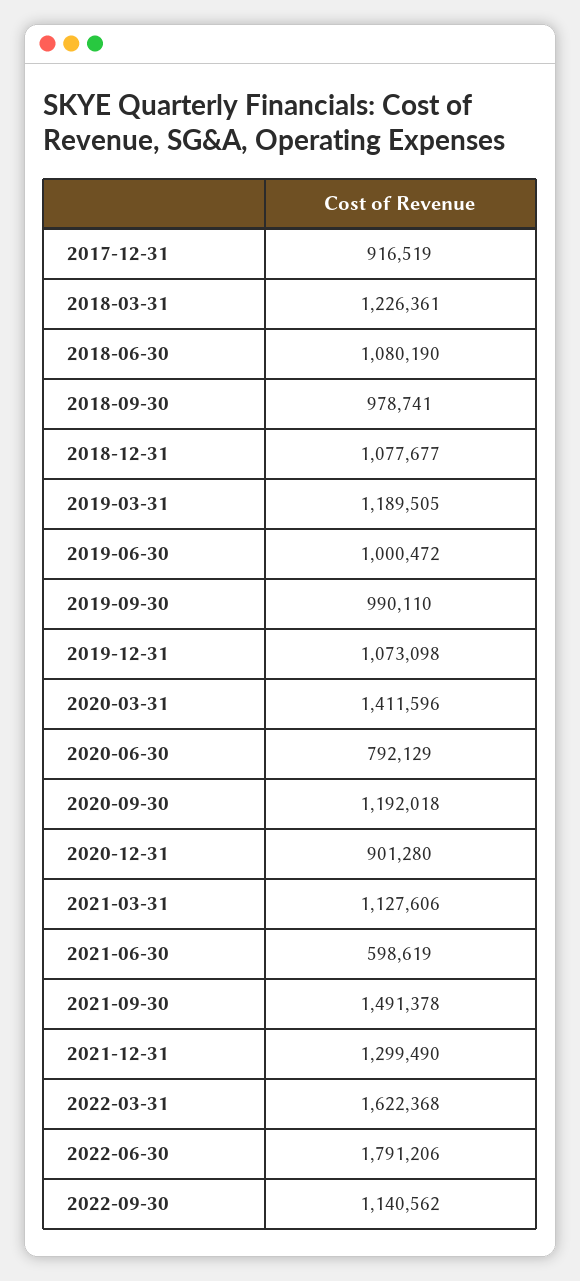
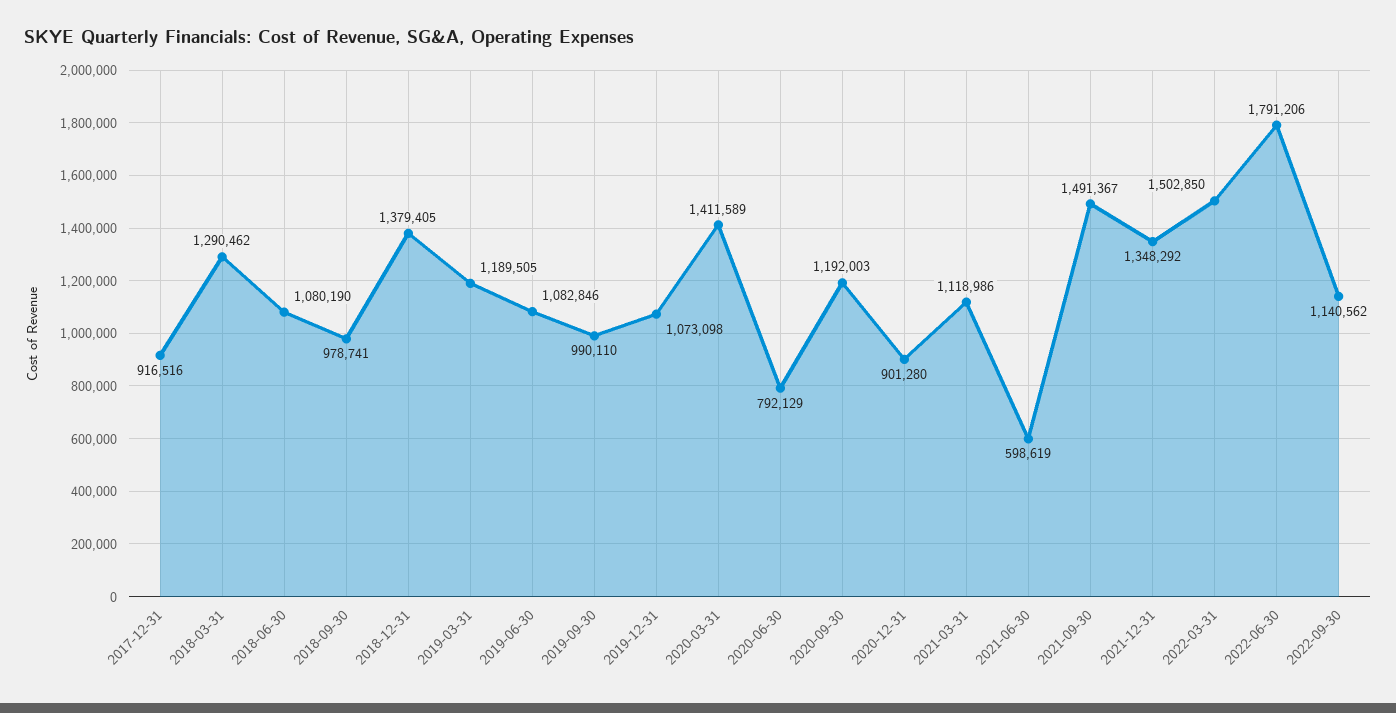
2017-12-31: 916519 -> 916516
2018-03-31: 1226361 -> 1290462
2018-12-31: 1077677 -> 1379405
2019-06-30: 1000472 -> 1082846
2020-03-31: 1411596 -> 1411589
2020-09-30: 1192018 -> 1192003
2021-03-31: 1127606 -> 1118986
2021-09-30: 1491378 -> 1491367
2021-12-31: 1299490 -> 1348292
2022-03-31: 1622368 -> 1502850

